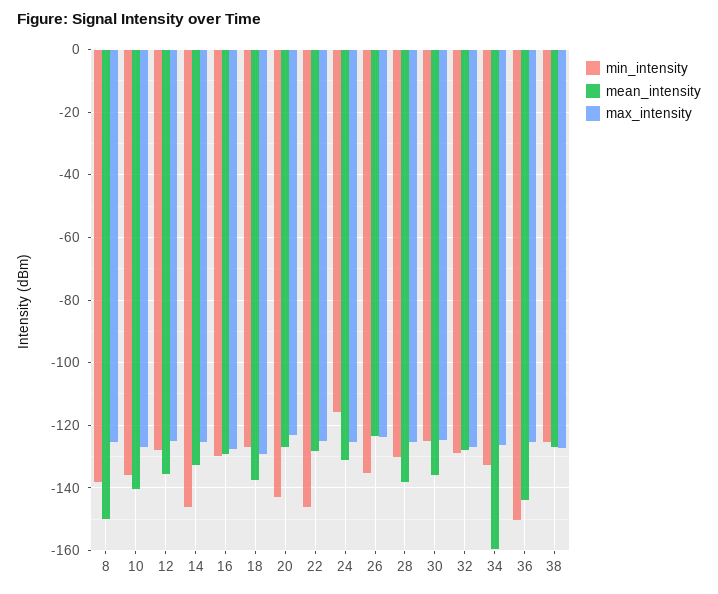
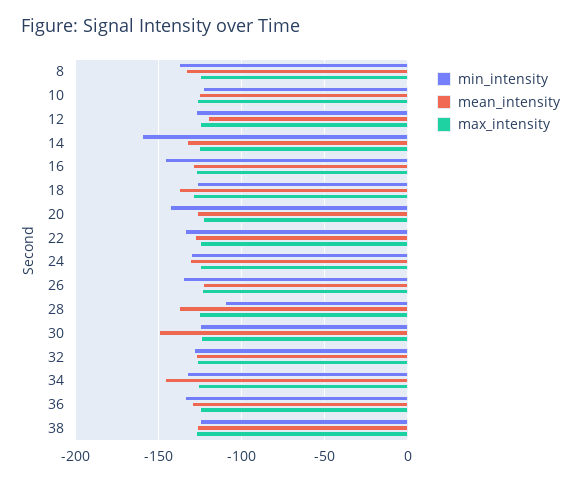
mean_intensity, 8: -150 -> -135
min_intensity, 10: -136 -> -125
mean_intensity, 10: -140 -> -125
mean_intensity, 12: -136 -> -120
min_intensity, 14: -146 -> -160
min_intensity, 16: -130 -> -145
min_intensity, 22: -146 -> -135
min_intensity, 24: -116 -> -130
min_intensity, 28: -130 -> -110
mean_intensity, 30: -136 -> -150
mean_intensity, 34: -160 -> -145
min_intensity, 36: -150 -> -135
mean_intensity, 36: -144 -> -130

